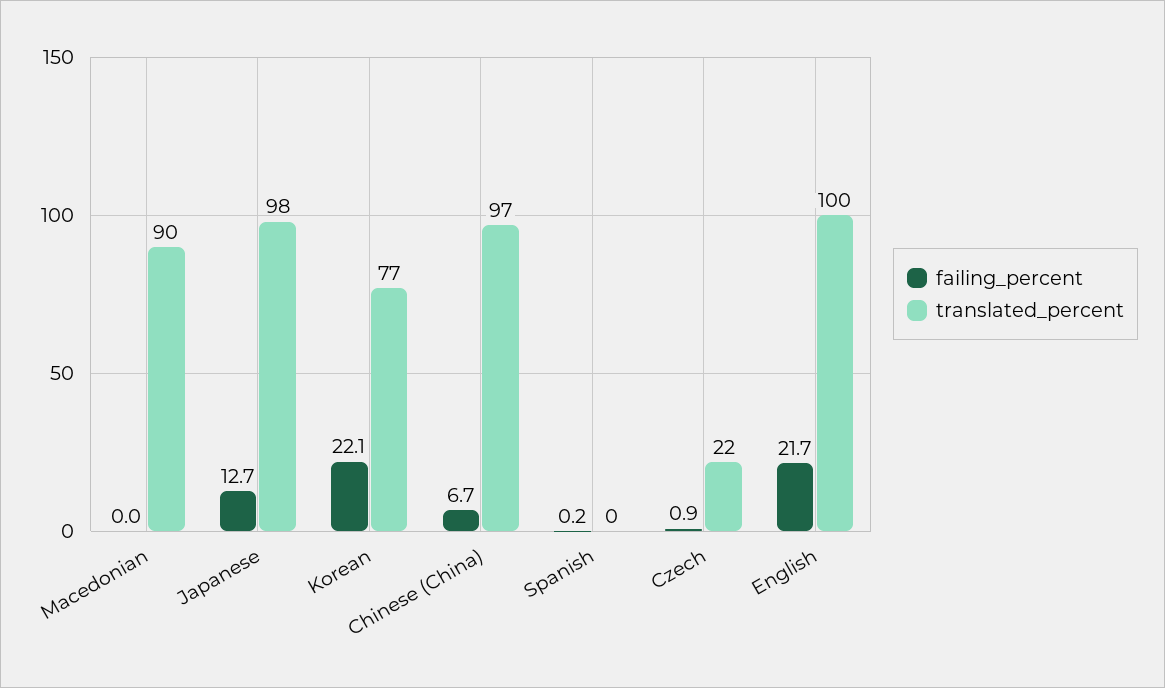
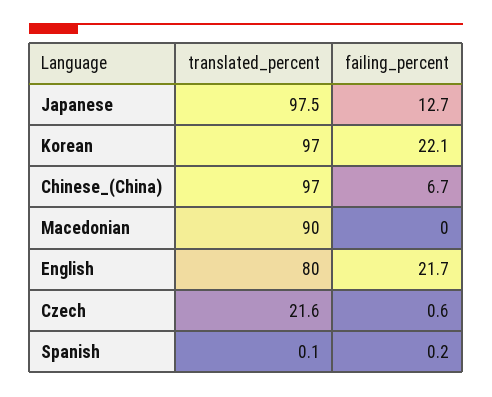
translated_percent, Korean: 77 -> 97
failing_percent, Czech: 0.9 -> 0.6
translated_percent, English: 100 -> 80

